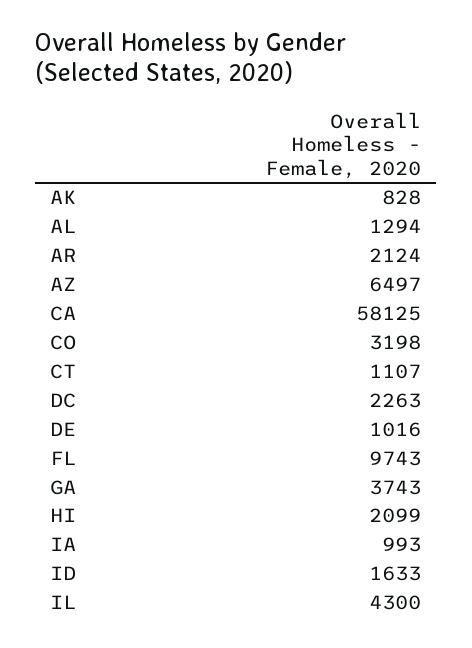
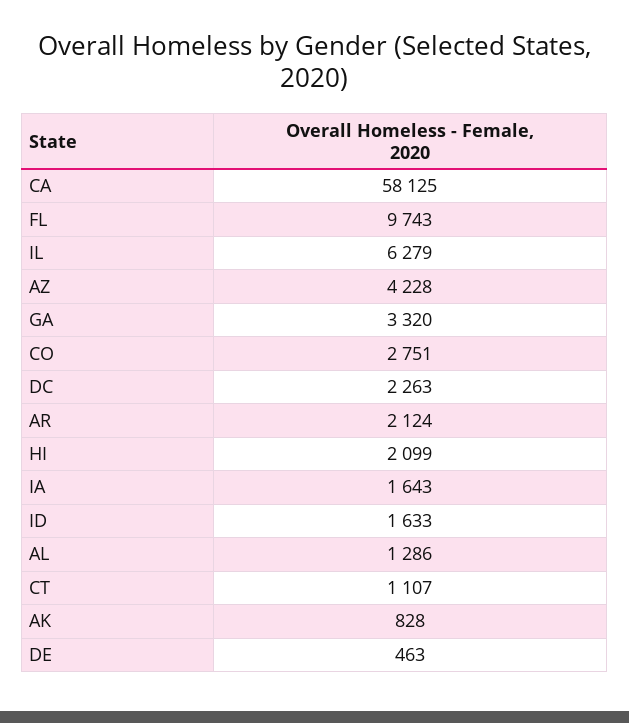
AL: 1294 -> 1286
AZ: 6497 -> 4228
CO: 3198 -> 2751
DE: 1016 -> 463
GA: 3743 -> 3320
IA: 993 -> 1643
IL: 4300 -> 6279

